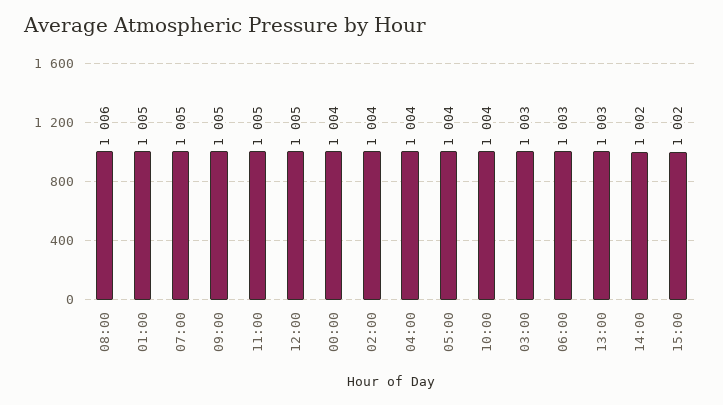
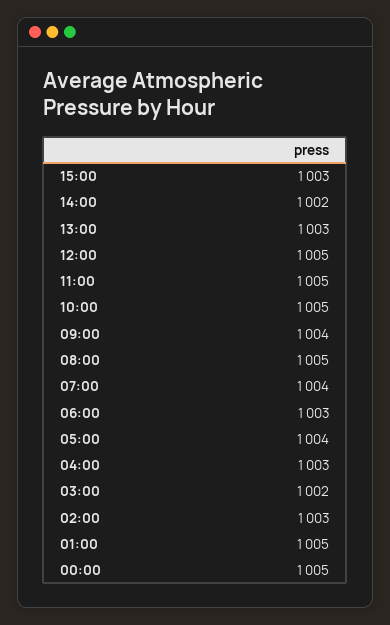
08:00: 1006 -> 1005
07:00: 1005 -> 1004
09:00: 1005 -> 1004
00:00: 1004 -> 1005
02:00: 1004 -> 1003
04:00: 1004 -> 1003
10:00: 1004 -> 1005
03:00: 1003 -> 1002
15:00: 1002 -> 1003

